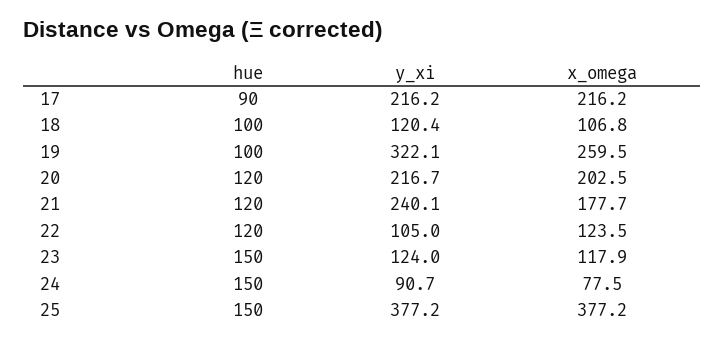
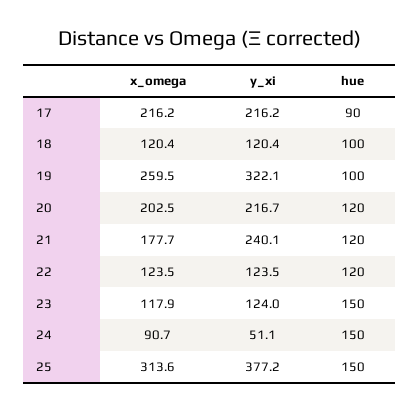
x_omega, 18: 106.8 -> 120.4
y_xi, 22: 105 -> 123.5
y_xi, 24: 90.7 -> 51.1
x_omega, 24: 77.5 -> 90.7
x_omega, 25: 377.2 -> 313.6

